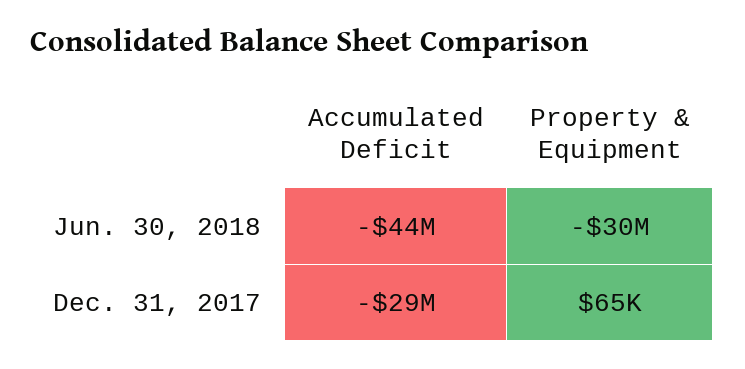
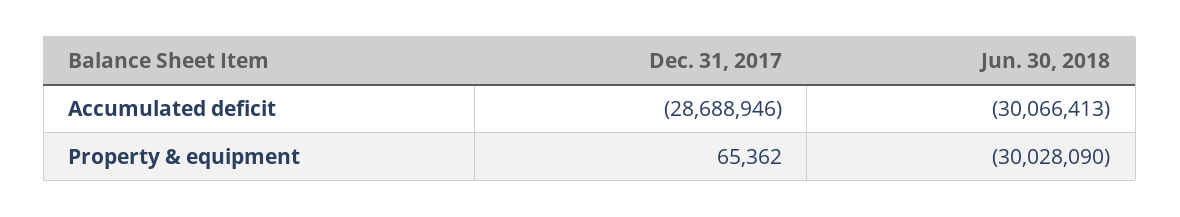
Accumulated Deficit, Jun. 30, 2018: -44000000 -> -30066413

